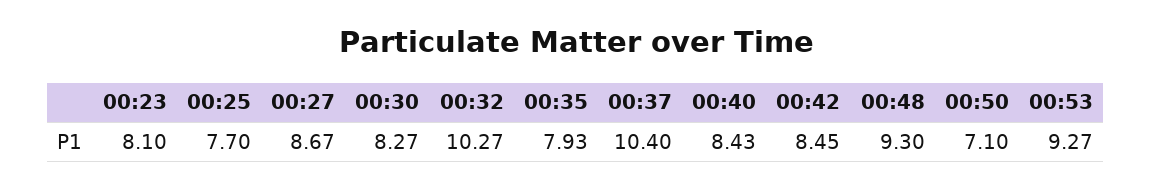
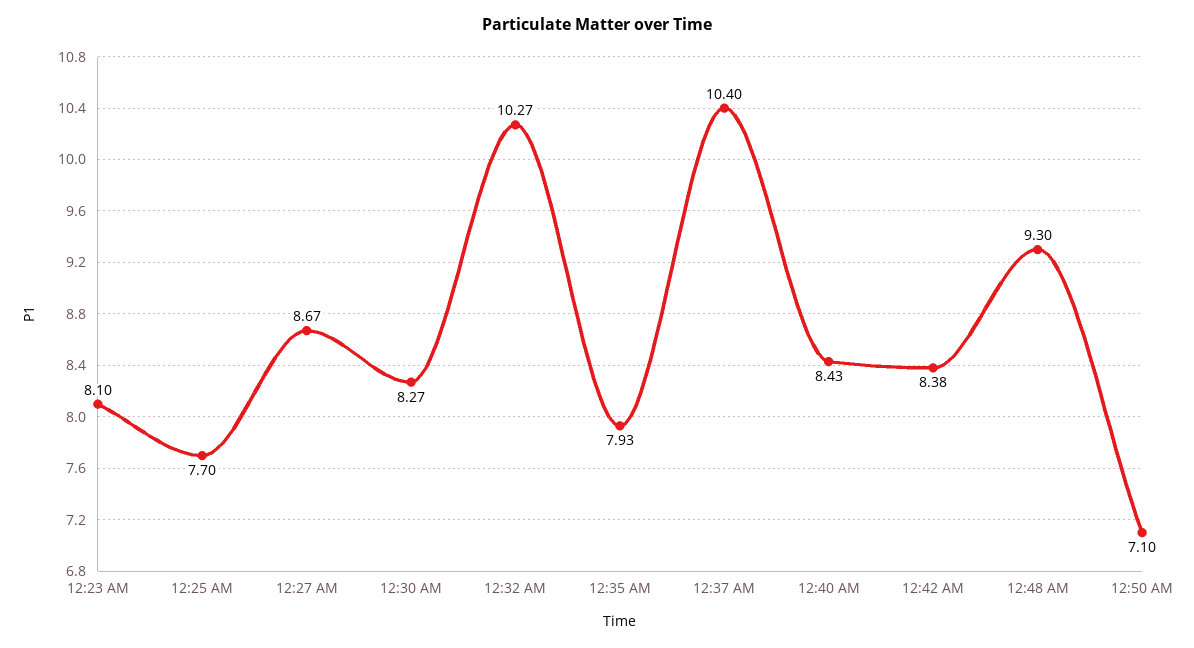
00:42: 8.45 -> 8.38
00:53: 9.27 -> none

